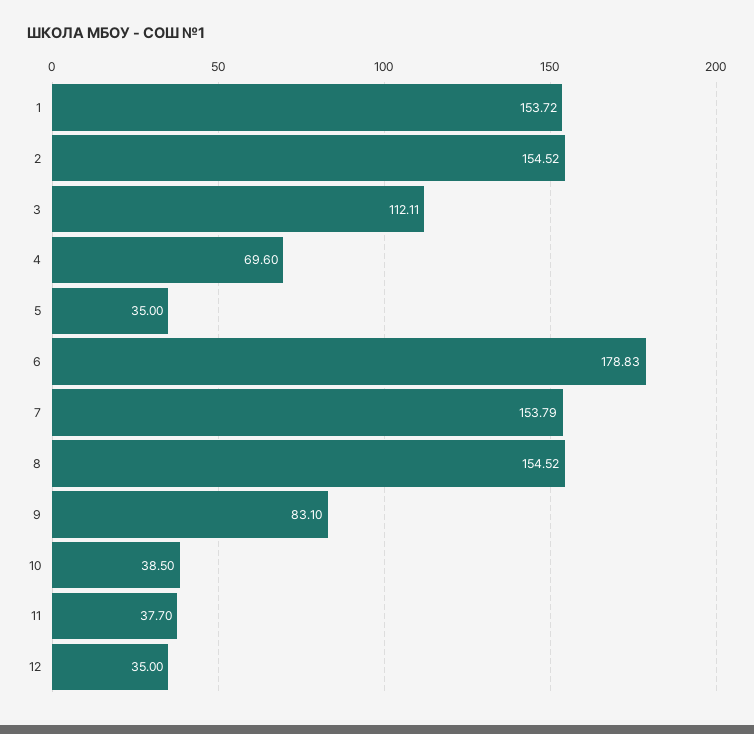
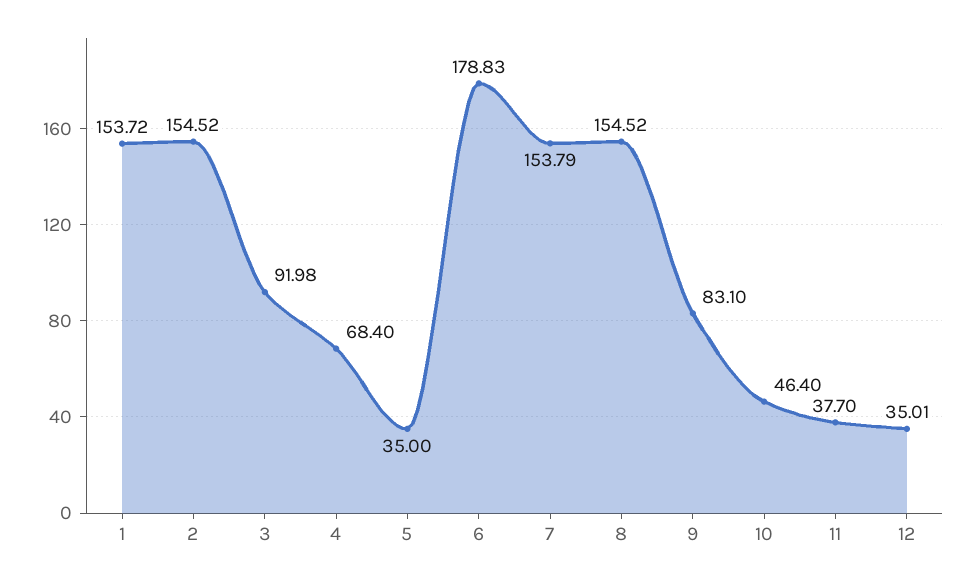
3: 112.11 -> 91.98
4: 69.6 -> 68.4
10: 38.5 -> 46.4
12: 35 -> 35.01

